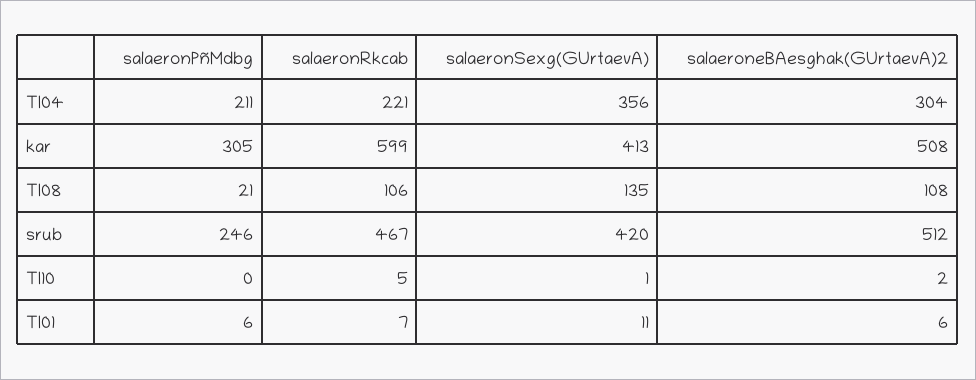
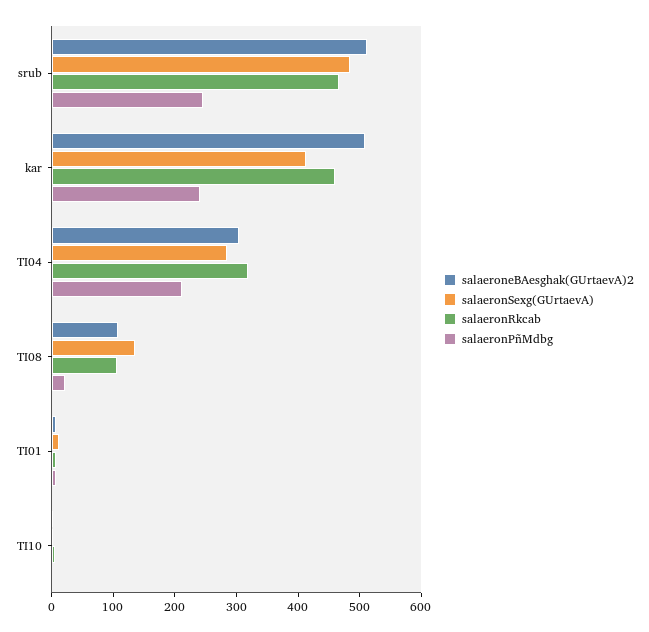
salaeronRkcab, TI04: 221 -> 320
salaeronSexg(GUrtaevA), TI04: 356 -> 280
salaeronPñMdbg, kar: 305 -> 240
salaeronRkcab, kar: 599 -> 460
salaeronSexg(GUrtaevA), srub: 420 -> 480

